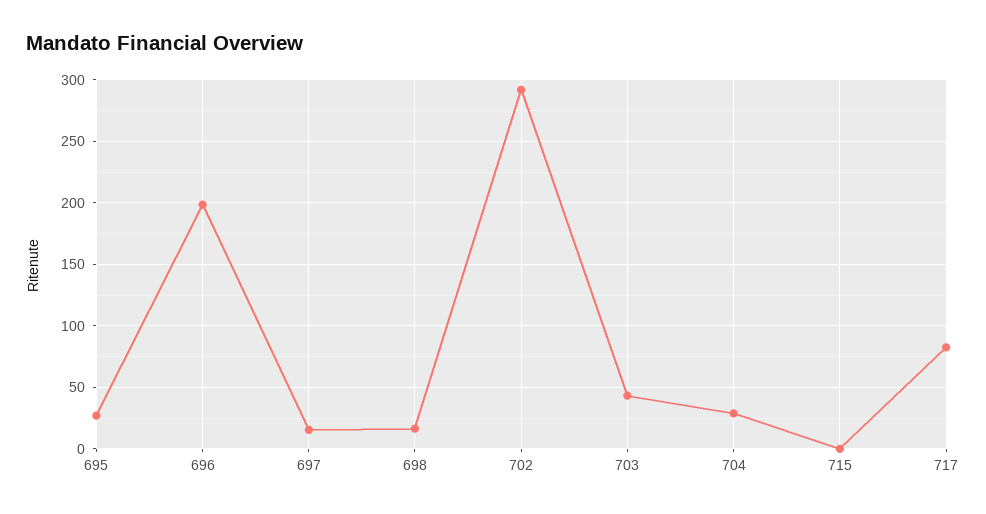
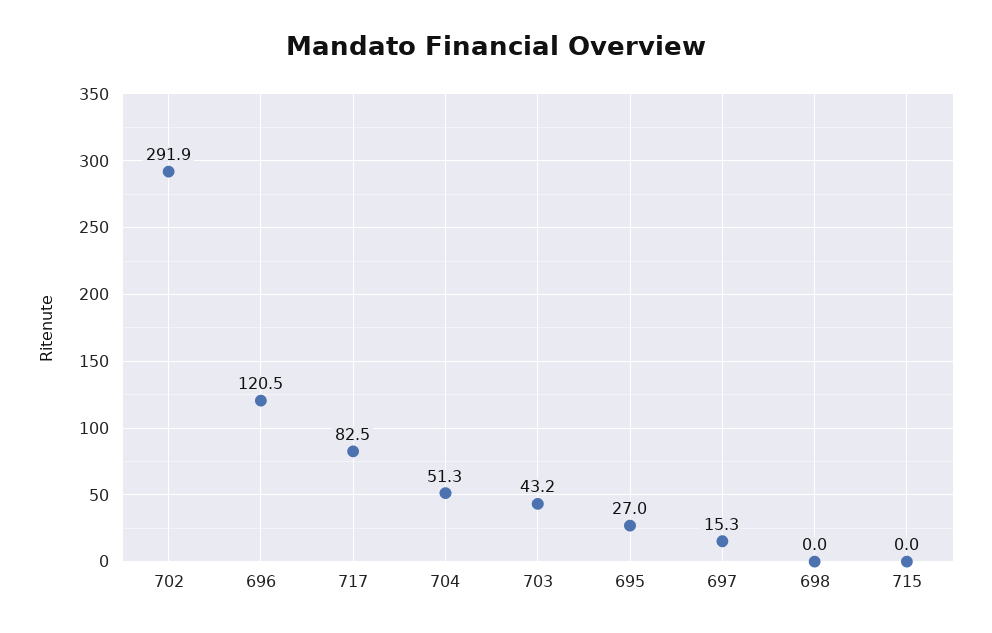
696: 200 -> 120.5
698: 15 -> 0
704: 30 -> 51.3

